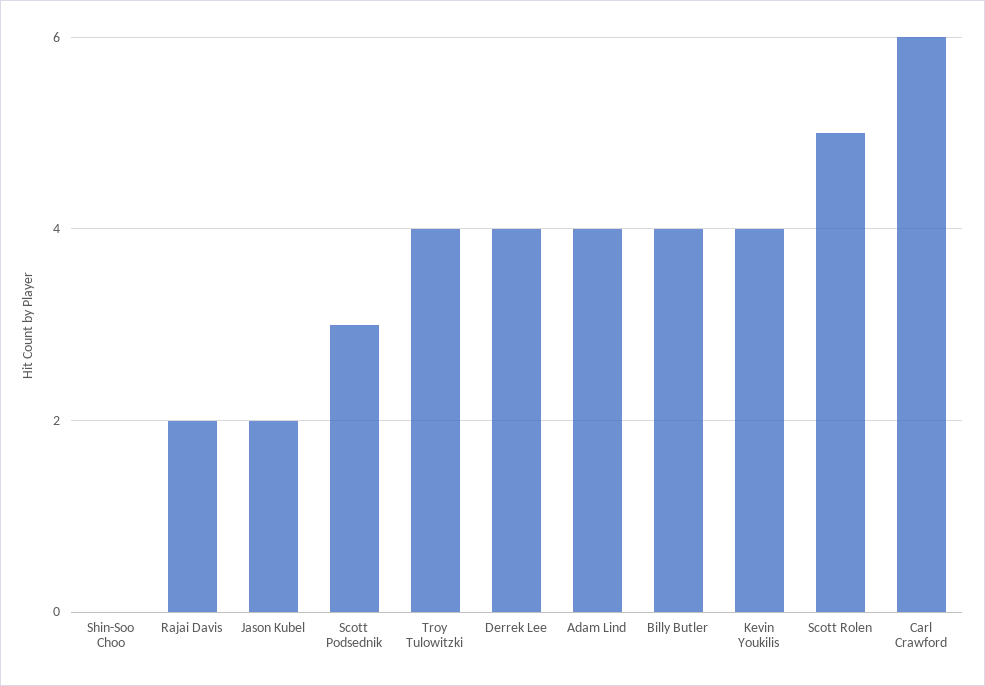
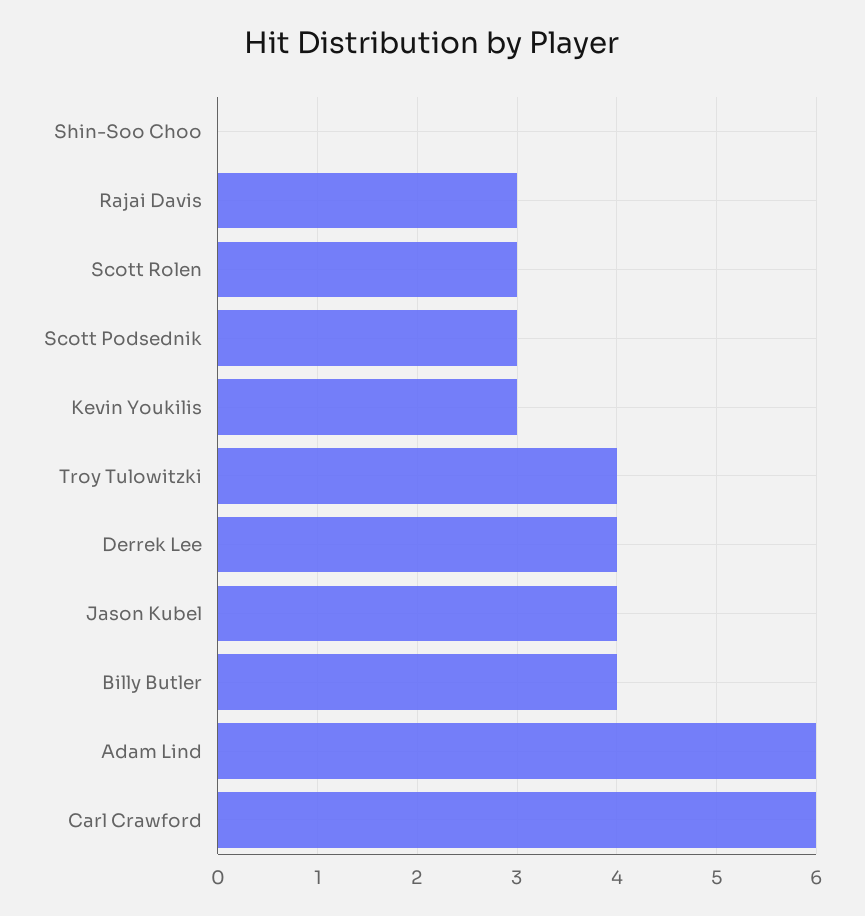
Rajai Davis: 2 -> 3
Jason Kubel: 2 -> 4
Adam Lind: 4 -> 6
Kevin Youkilis: 4 -> 3
Scott Rolen: 5 -> 3

